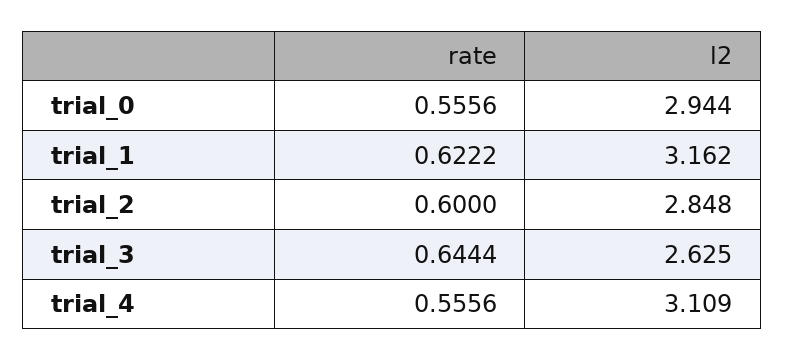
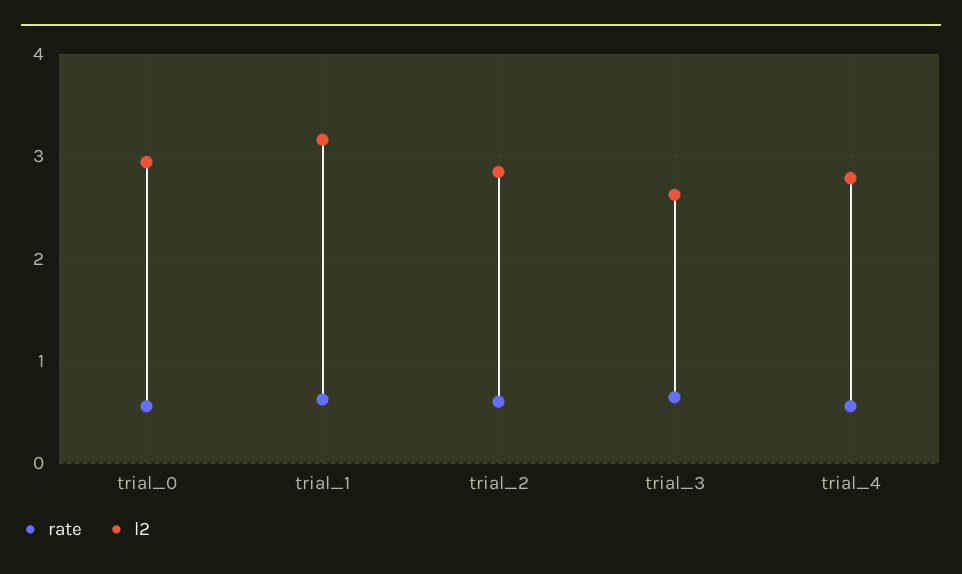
l2, trial_4: 3.109 -> 2.8

